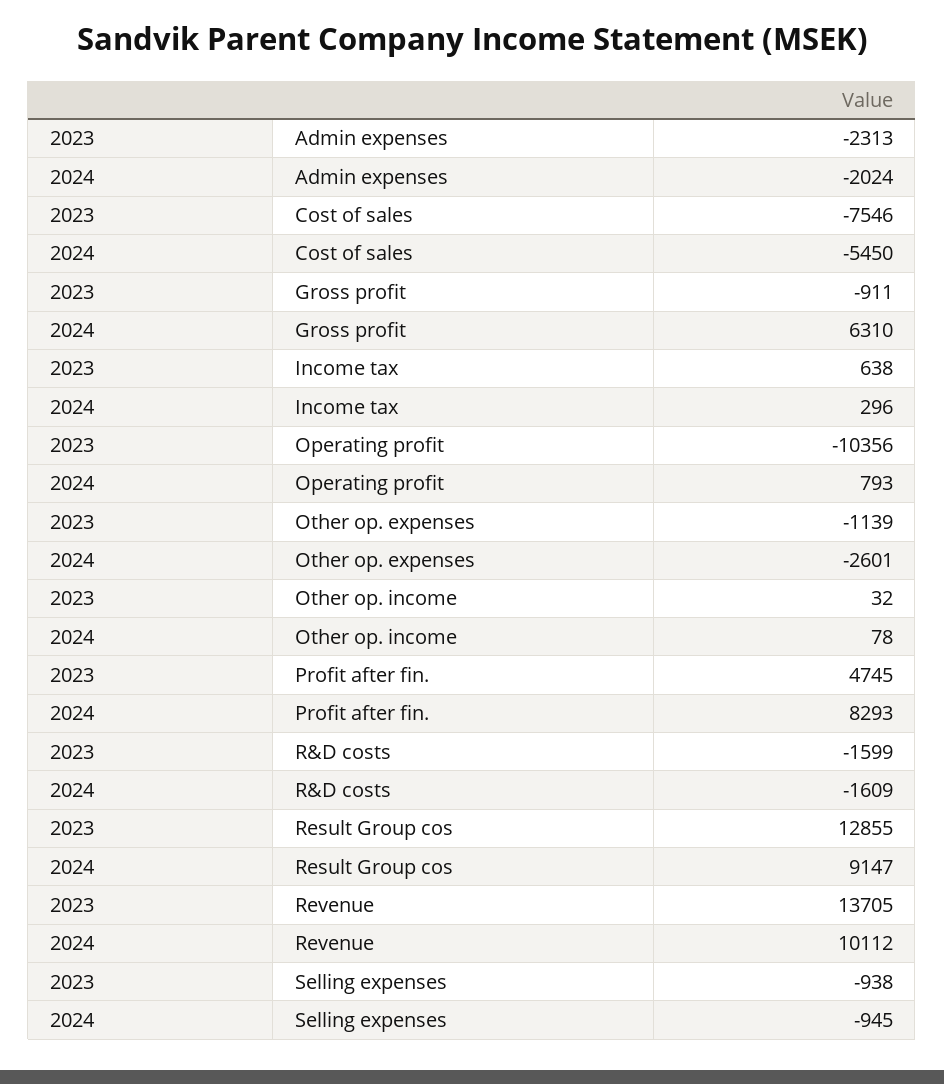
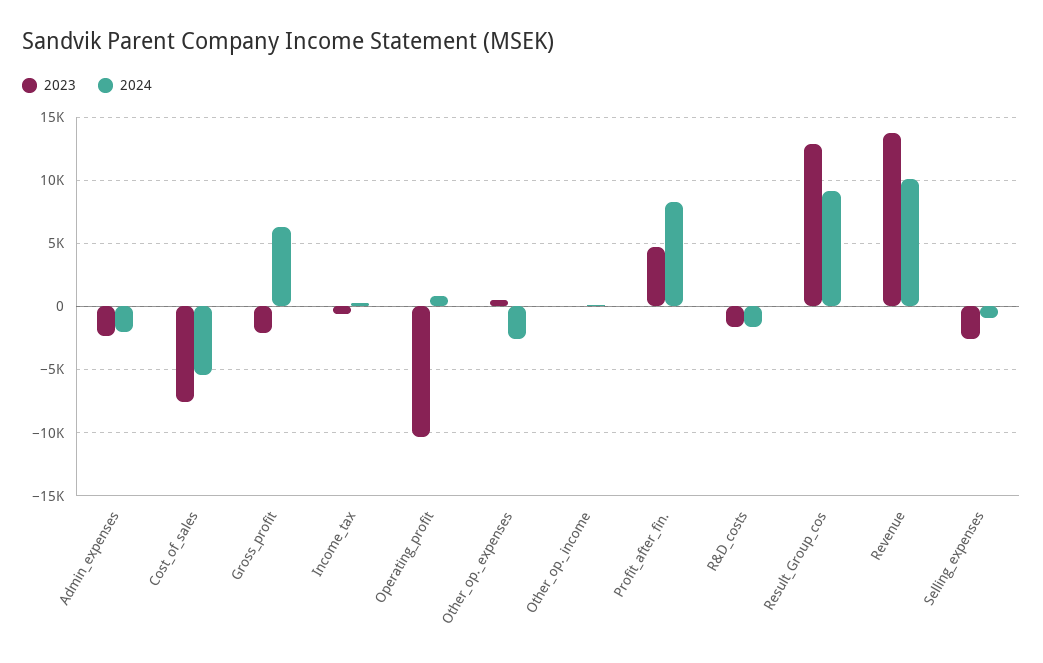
2023, Gross profit: -911 -> -2000
2023, Income tax: 638 -> -500
2023, Other op. expenses: -1139 -> 500
2023, Selling expenses: -938 -> -2500

